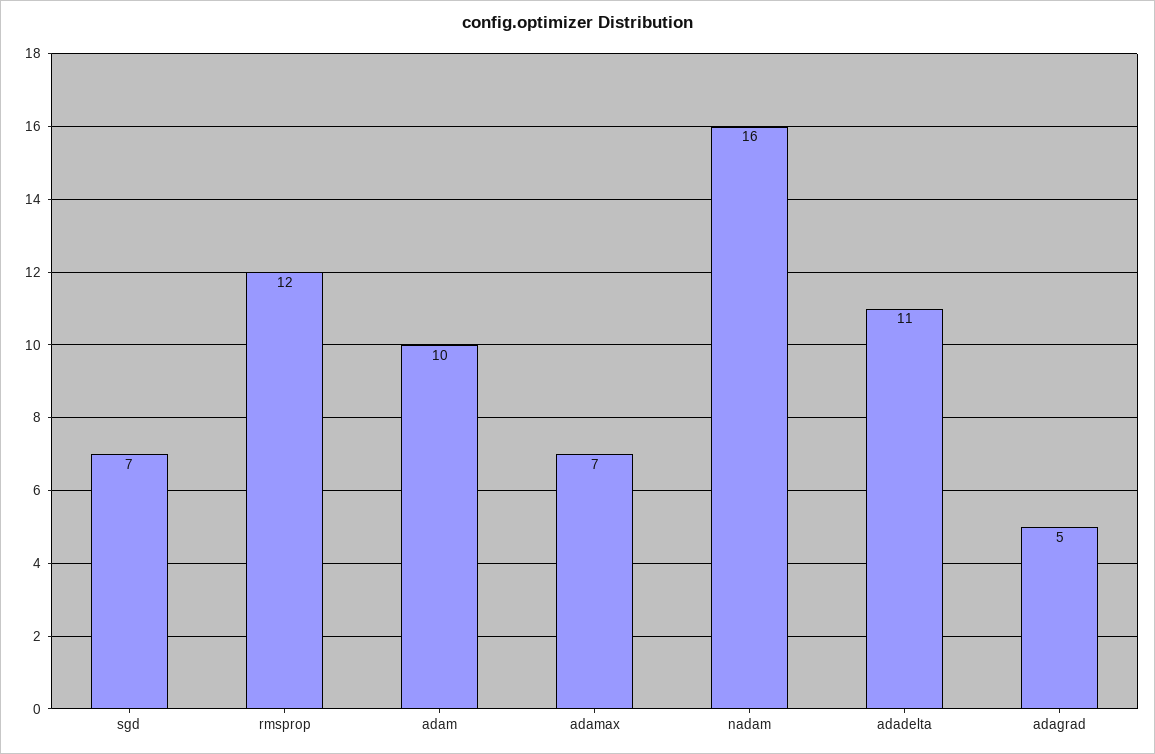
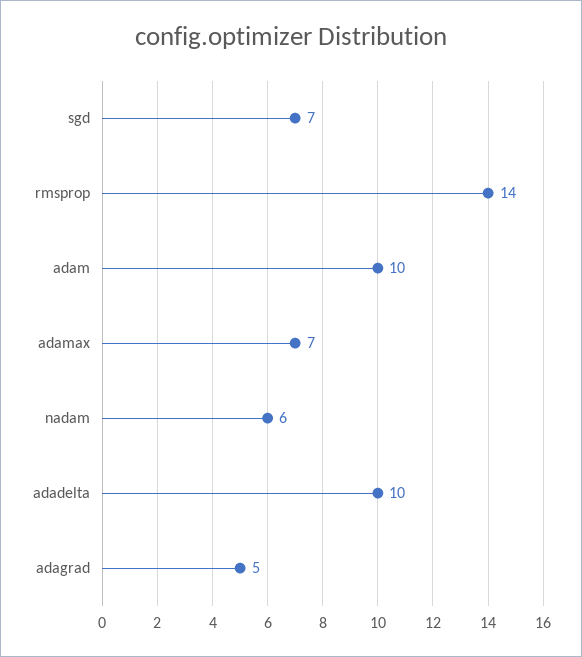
rmsprop: 12 -> 14
nadam: 16 -> 6
adadelta: 11 -> 10

